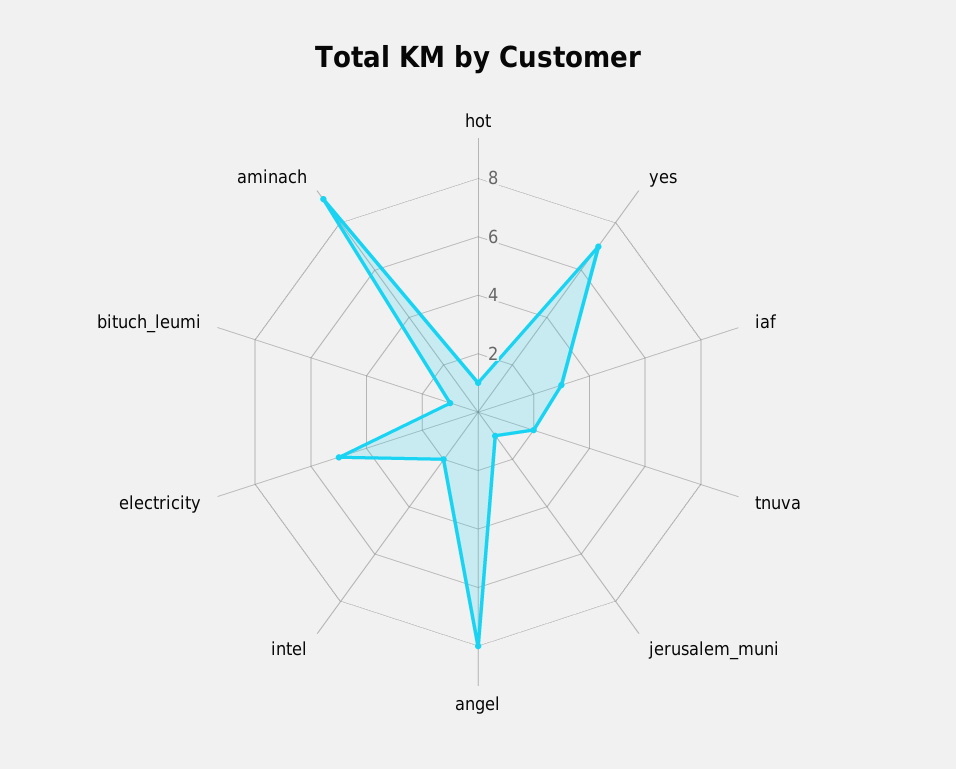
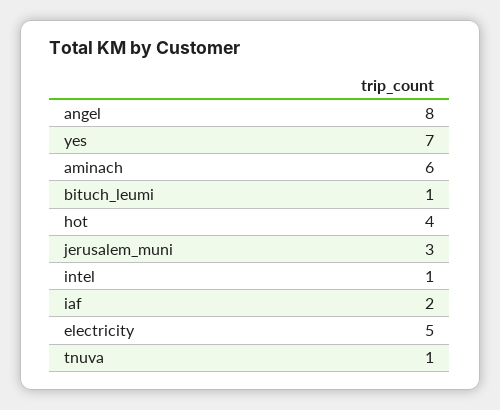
hot: 1 -> 4
iaf: 3 -> 2
tnuva: 2 -> 1
jerusalem_muni: 1 -> 3
intel: 2 -> 1
aminach: 9 -> 6

